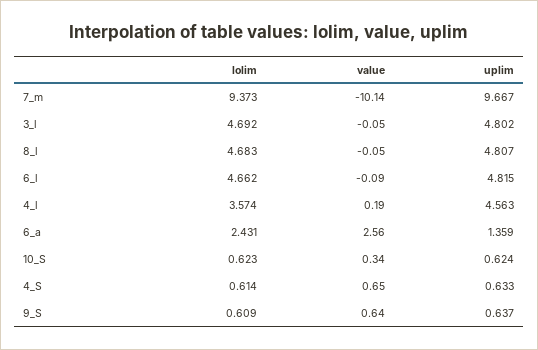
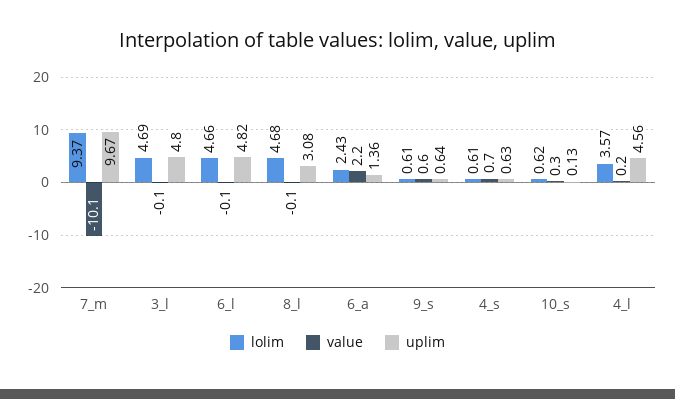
uplim, 8_l: 4.807 -> 3.08
value, 6_a: 2.56 -> 2.2
uplim, 10_S: 0.624 -> 0.13

